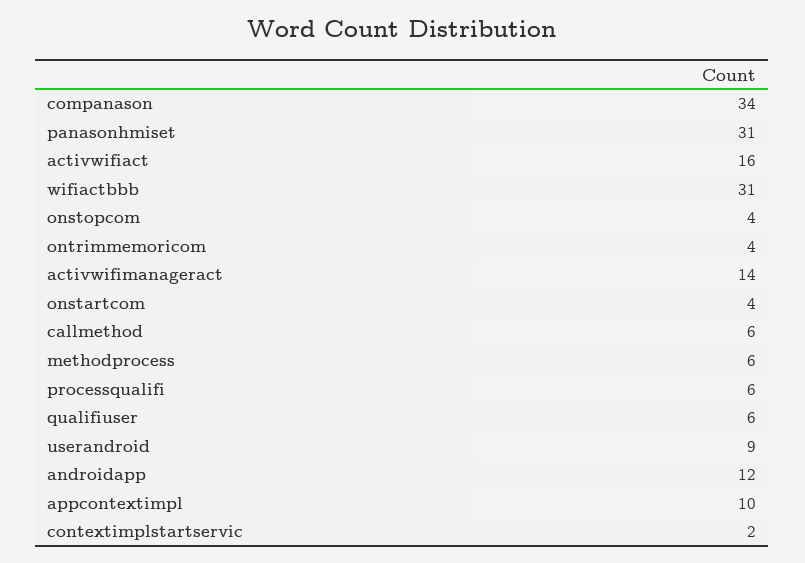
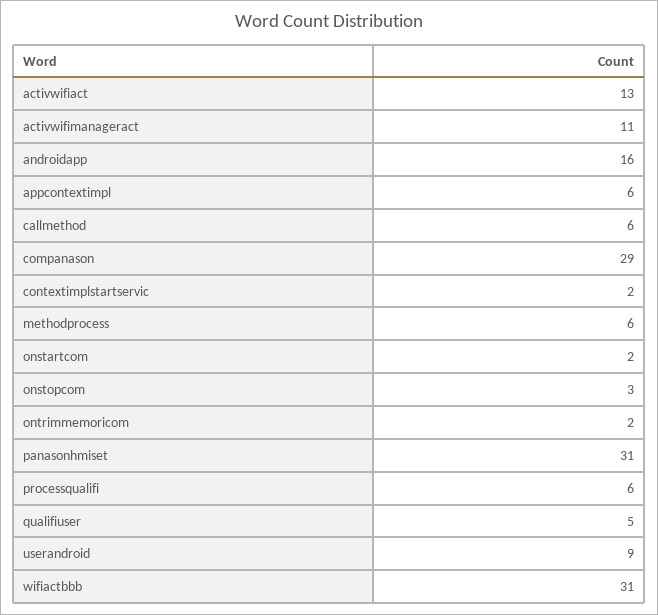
companason: 34 -> 29
activwifiact: 16 -> 13
onstopcom: 4 -> 3
ontrimmemoricom: 4 -> 2
activwifimanageract: 14 -> 11
onstartcom: 4 -> 2
qualifiuser: 6 -> 5
androidapp: 12 -> 16
appcontextimpl: 10 -> 6

